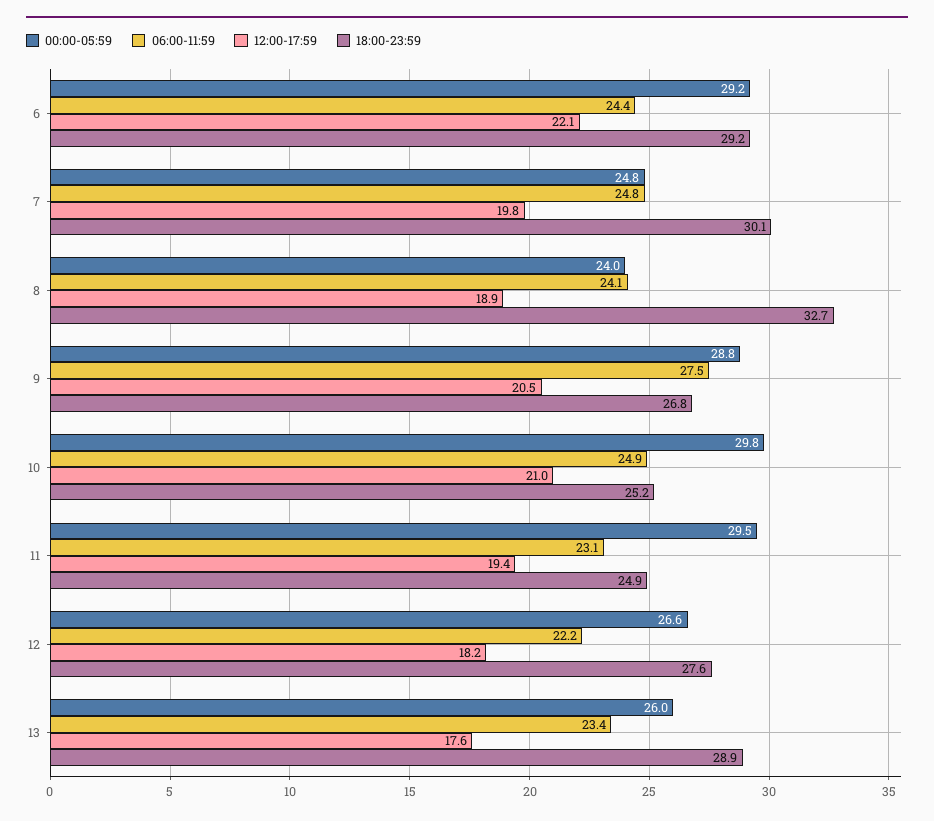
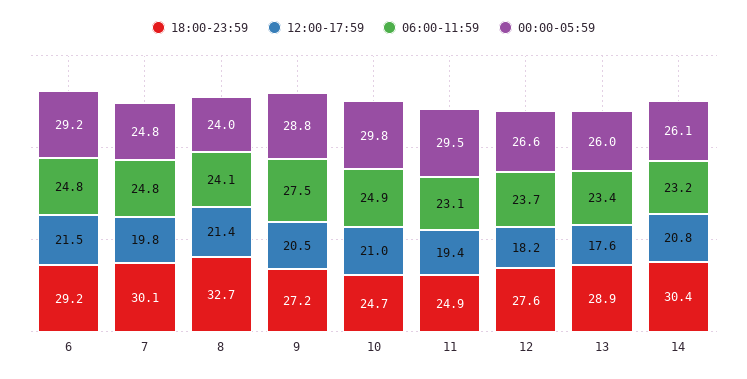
06:00-11:59, 6: 24.4 -> 24.8
12:00-17:59, 6: 22.1 -> 21.5
12:00-17:59, 8: 18.9 -> 21.4
18:00-23:59, 9: 26.8 -> 27.2
18:00-23:59, 10: 25.2 -> 24.7
06:00-11:59, 12: 22.2 -> 23.7
18:00-23:59, 14: none -> 30.4
12:00-17:59, 14: none -> 20.8
06:00-11:59, 14: none -> 23.2
00:00-05:59, 14: none -> 26.1

